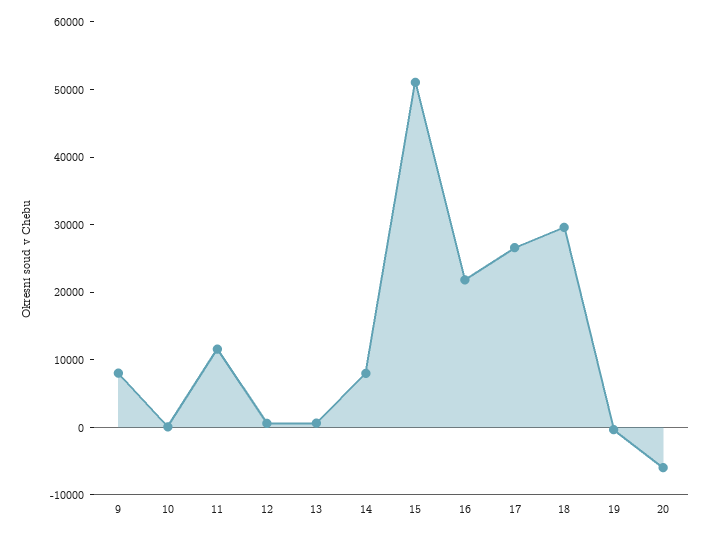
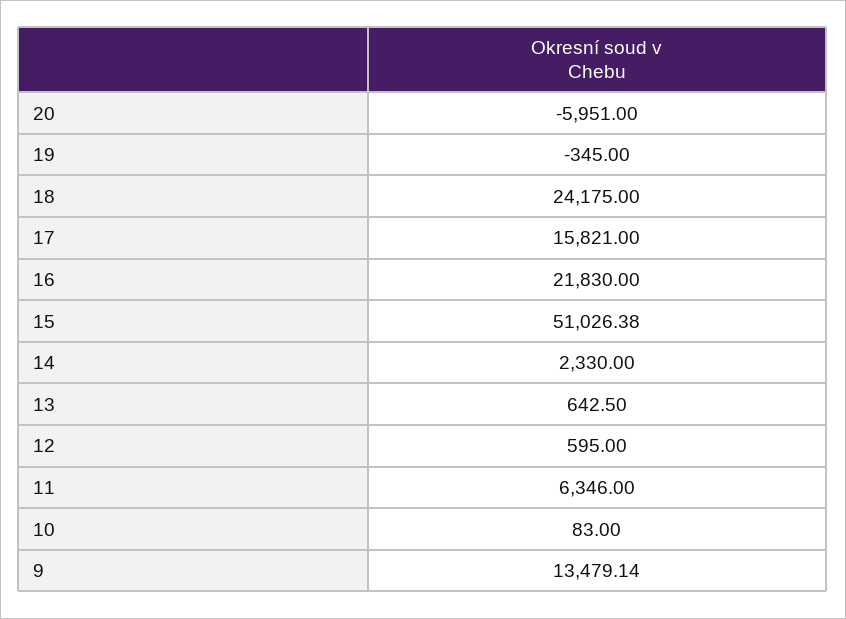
9: 8000 -> 13479.14
11: 12000 -> 6346
14: 8000 -> 2330
17: 26000 -> 15821
18: 30000 -> 24175

